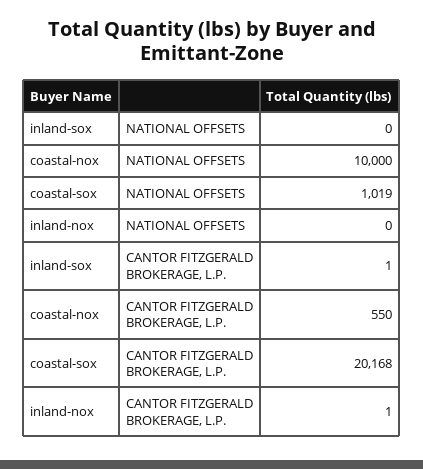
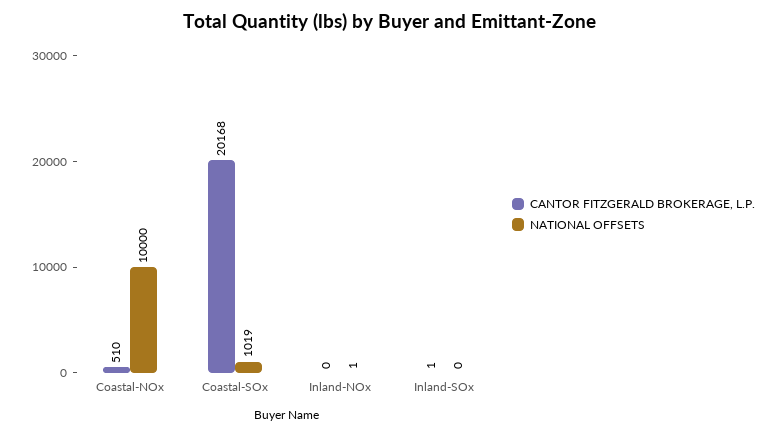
NATIONAL OFFSETS, inland-nox: 0 -> 1
CANTOR FITZGERALD BROKERAGE, L.P., coastal-nox: 550 -> 510
CANTOR FITZGERALD BROKERAGE, L.P., inland-nox: 1 -> 0

